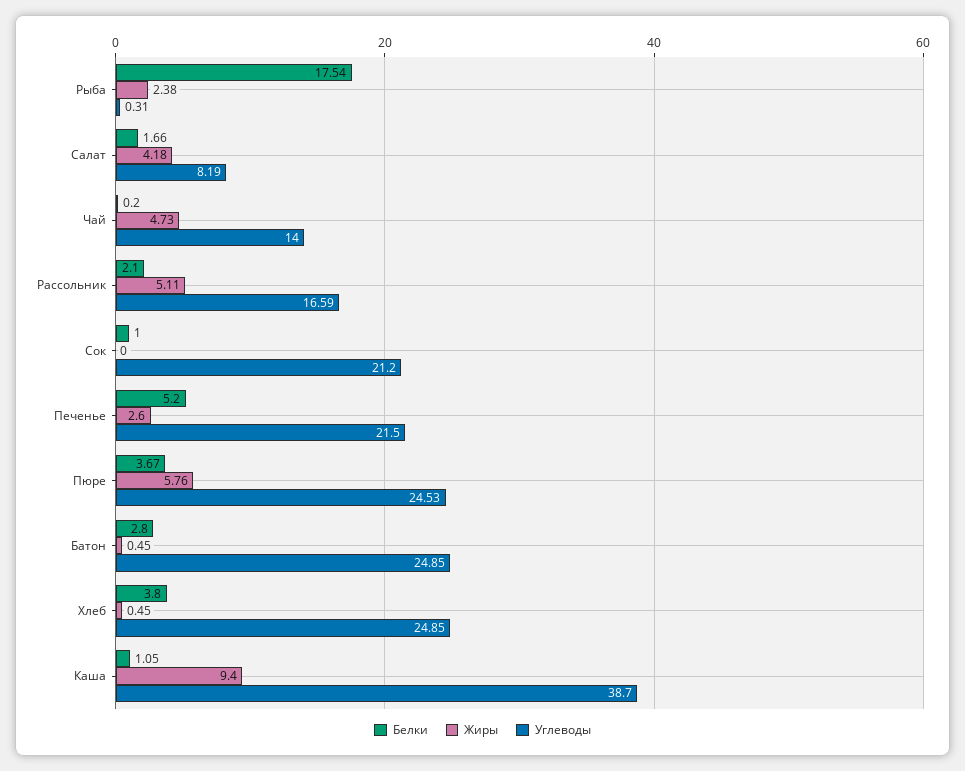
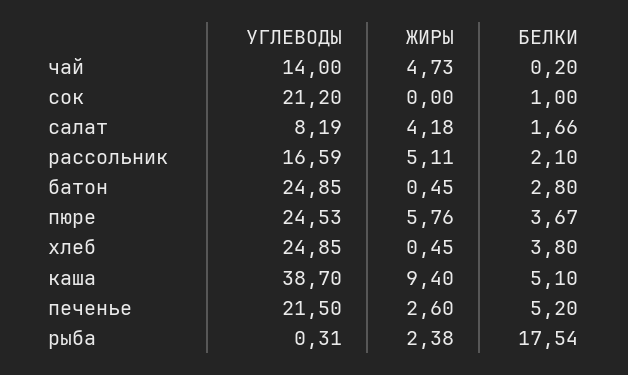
Белки, Каша: 1.05 -> 5.1

